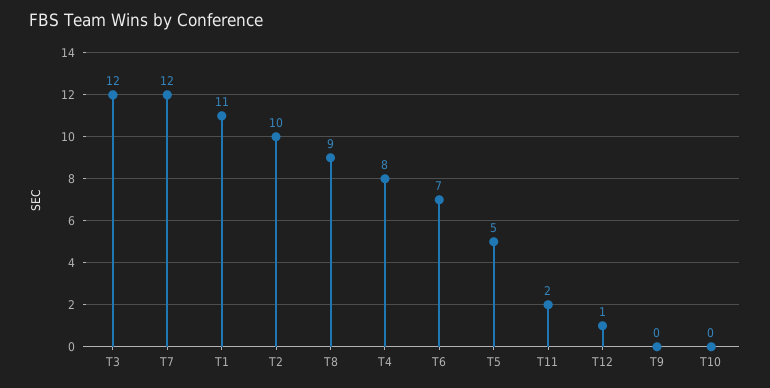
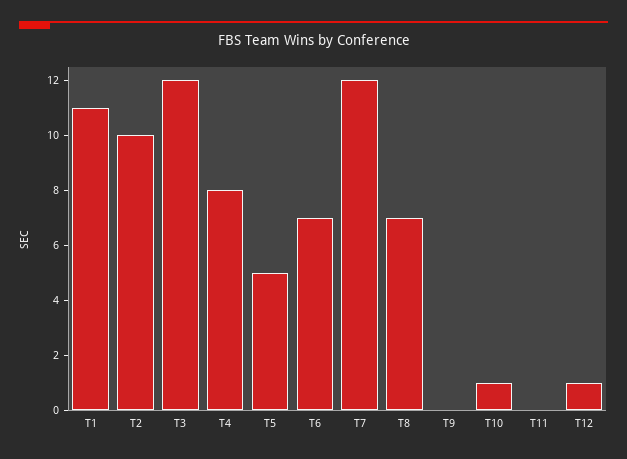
T8: 9 -> 7
T11: 2 -> 0
T10: 0 -> 1

